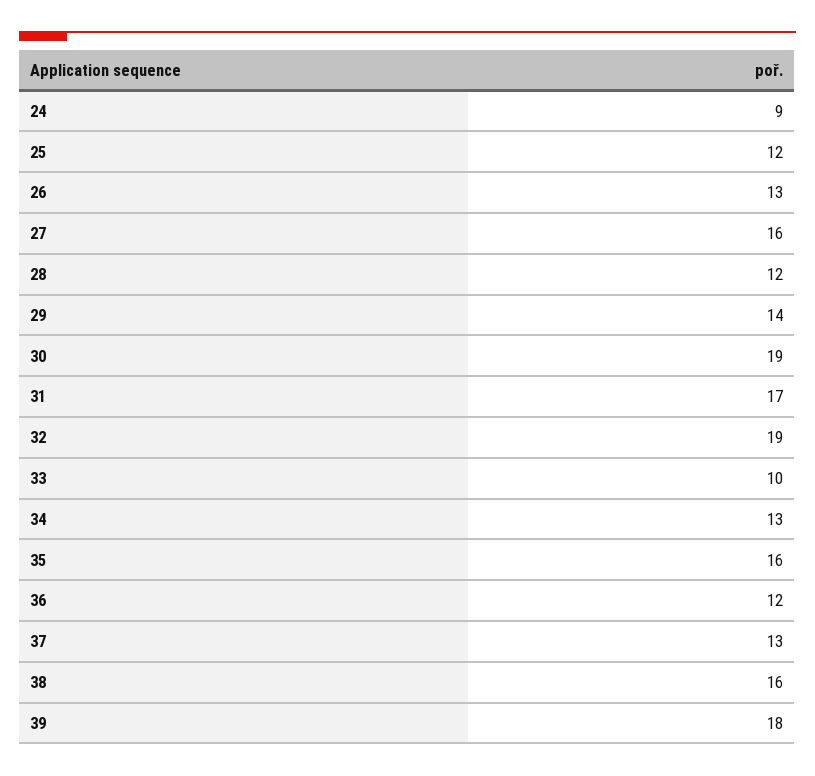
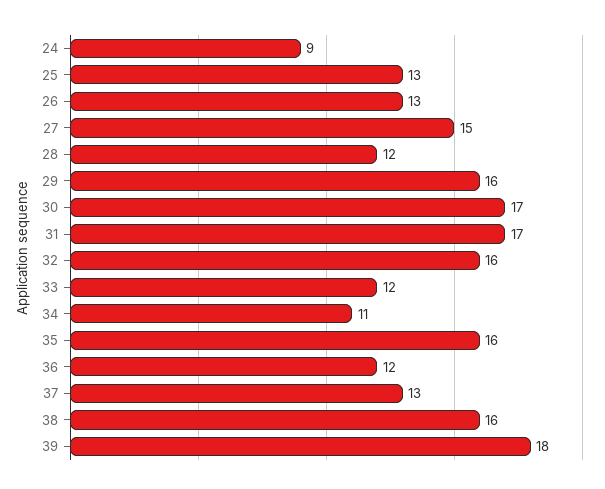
25: 12 -> 13
27: 16 -> 15
29: 14 -> 16
30: 19 -> 17
32: 19 -> 16
33: 10 -> 12
34: 13 -> 11

